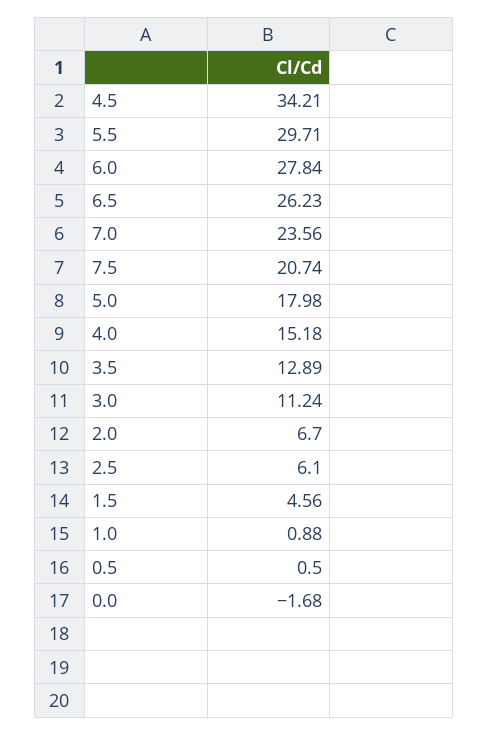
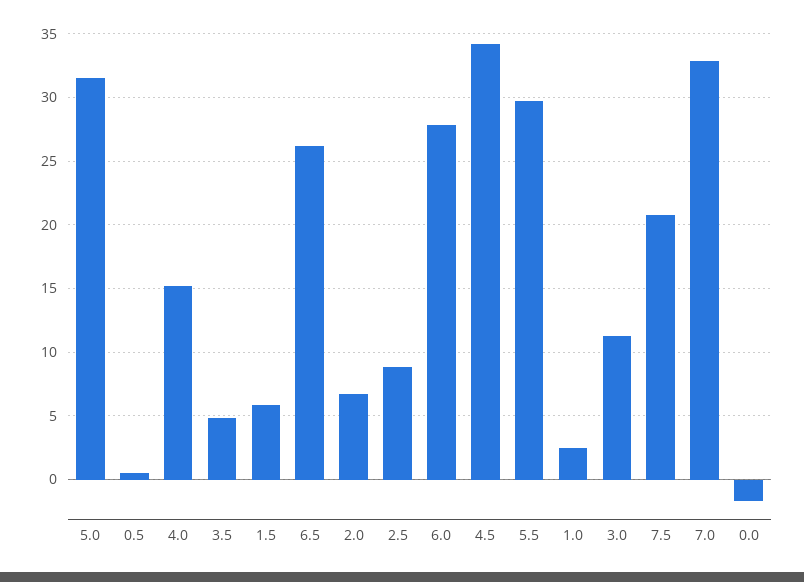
7.0: 23.56 -> 33
5.0: 17.98 -> 31.5
3.5: 12.89 -> 5
2.5: 6.1 -> 9
1.5: 4.56 -> 6
1.0: 0.88 -> 2.5

